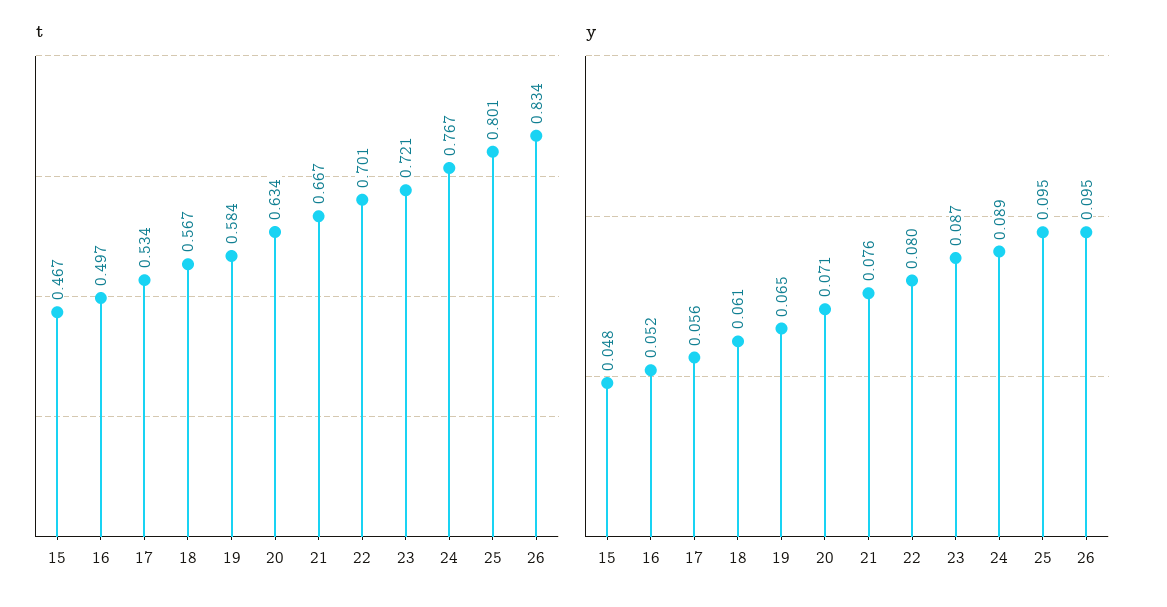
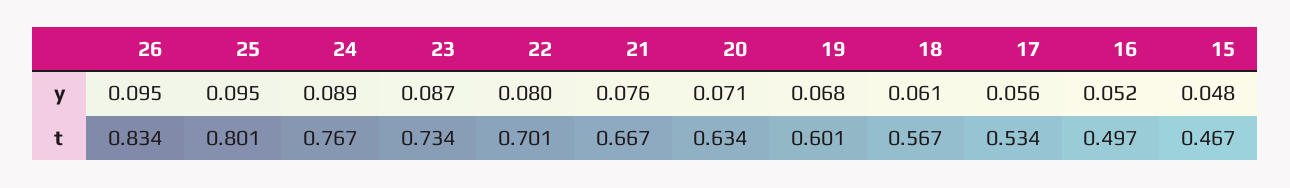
t, 19: 0.584 -> 0.601
t, 23: 0.721 -> 0.734
y, 19: 0.065 -> 0.068

